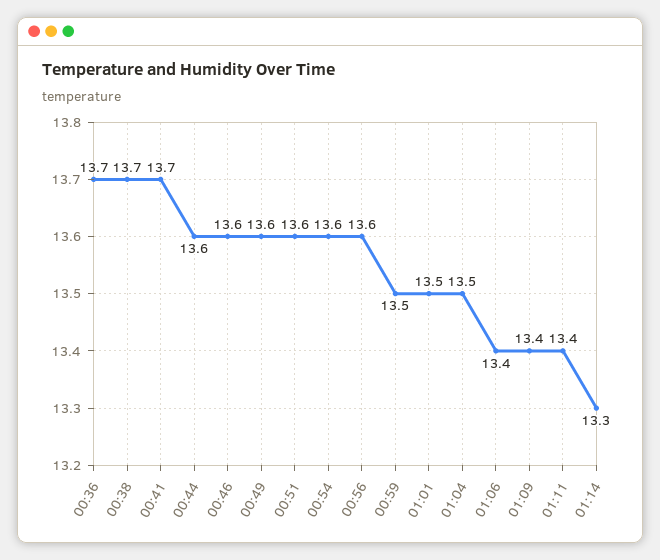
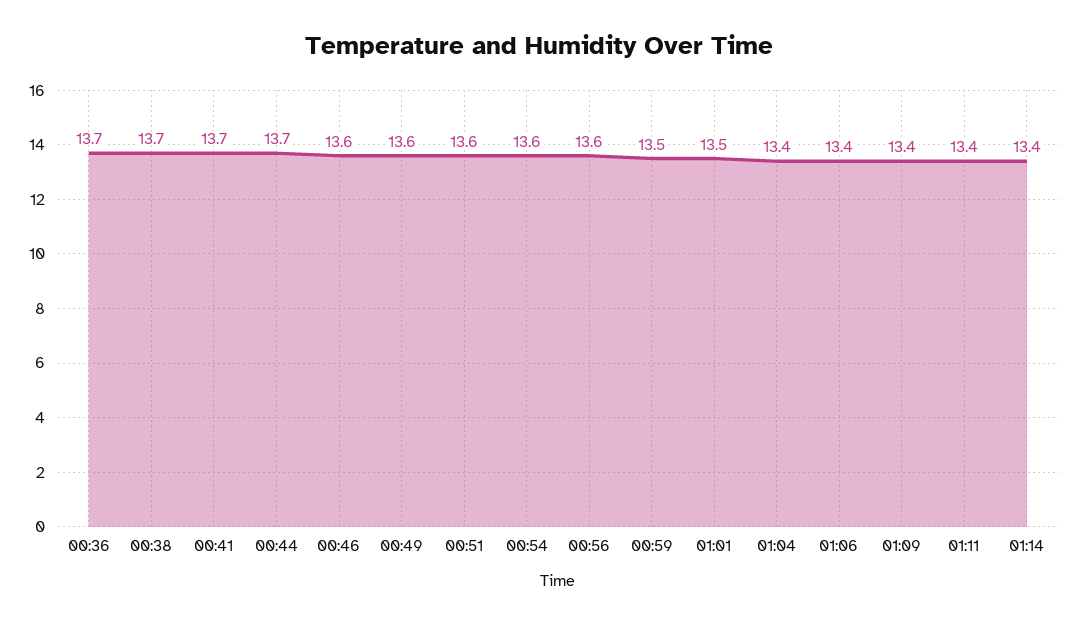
00:44: 13.6 -> 13.7
01:04: 13.5 -> 13.4
01:14: 13.3 -> 13.4

